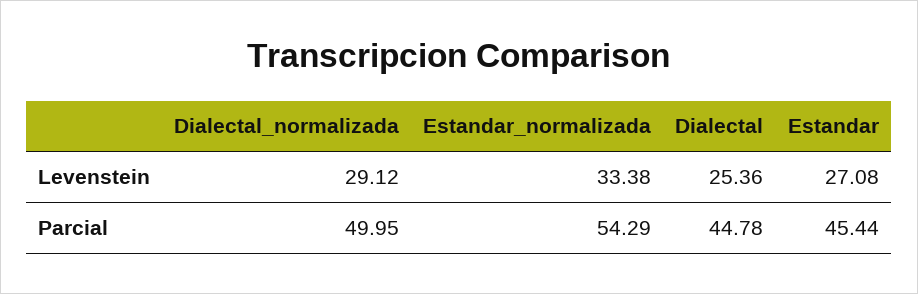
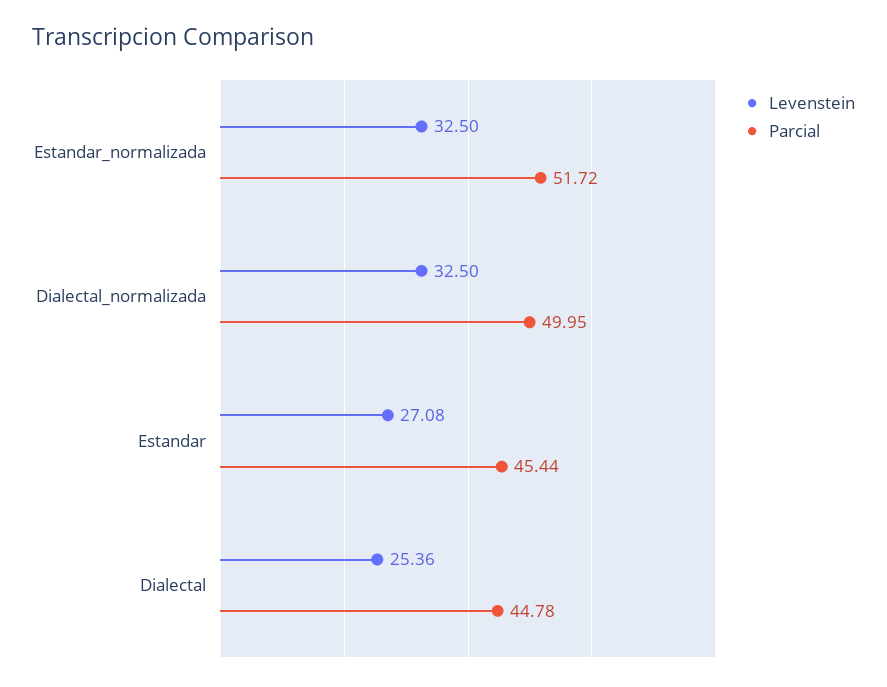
Levenstein, Dialectal_normalizada: 29.12 -> 32.5
Levenstein, Estandar_normalizada: 33.38 -> 32.5
Parcial, Estandar_normalizada: 54.29 -> 51.72

